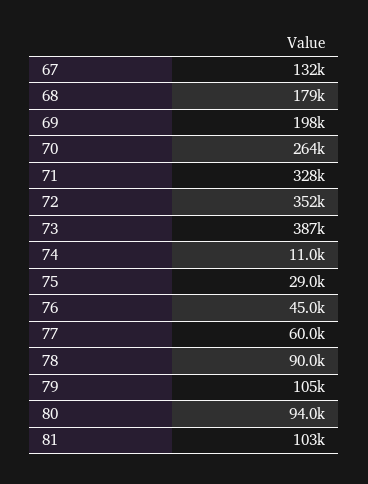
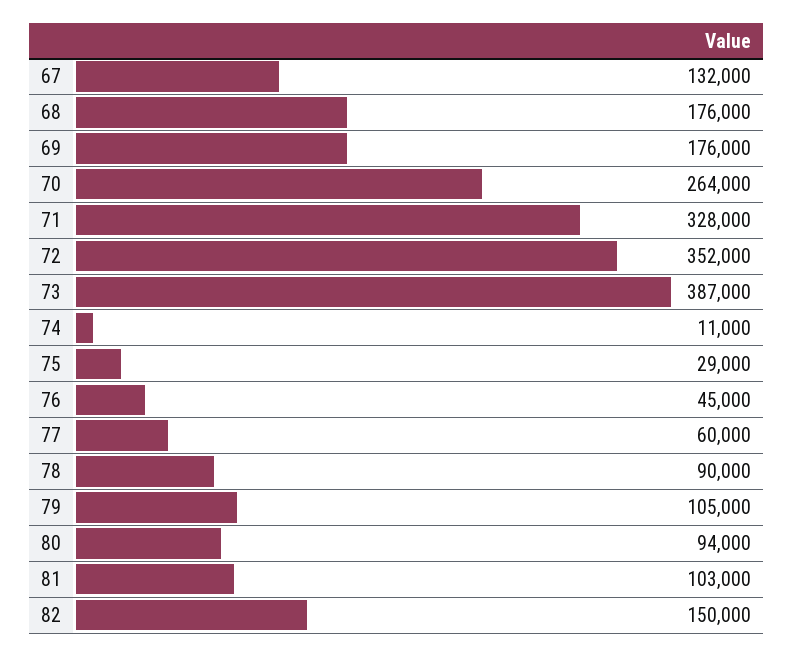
68: 179000 -> 176000
69: 198000 -> 176000
82: none -> 150000

